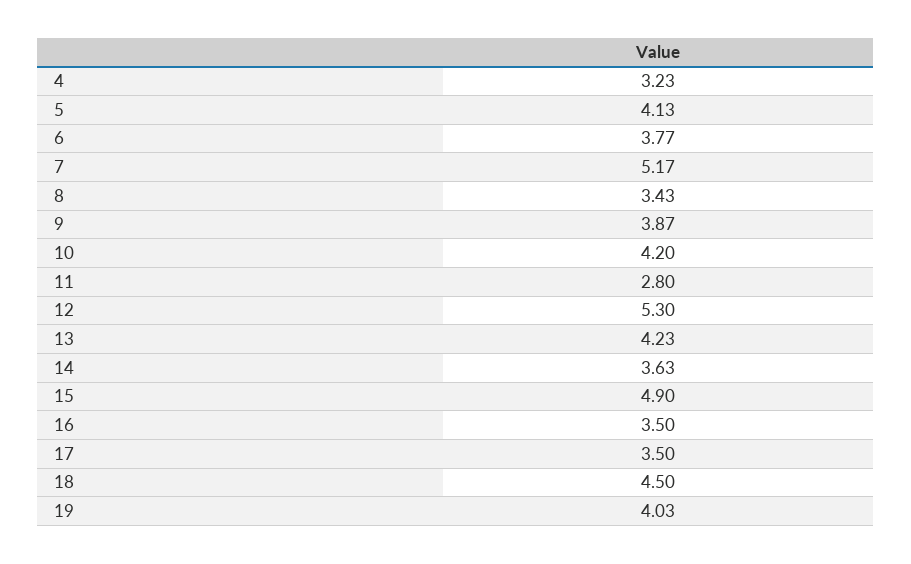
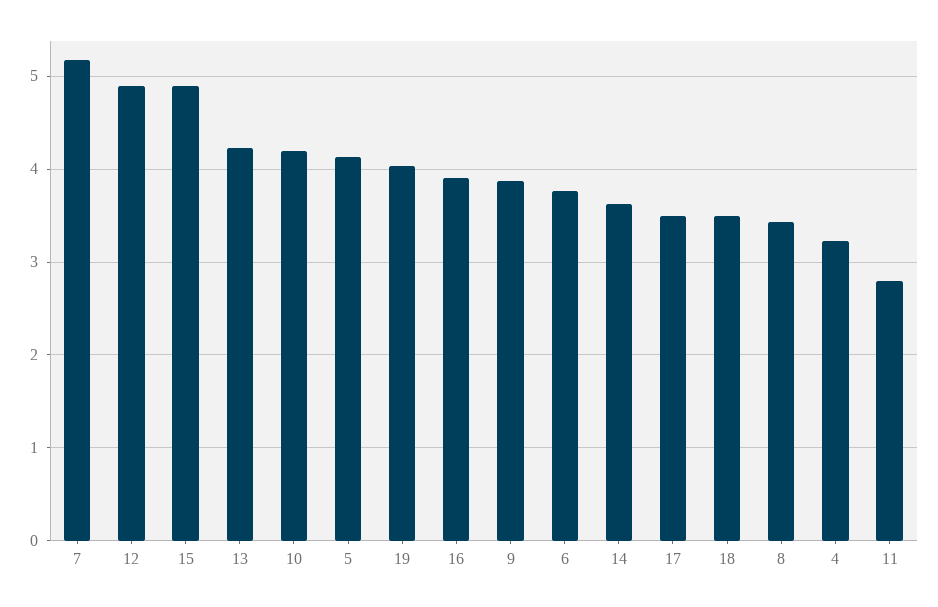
12: 5.3 -> 4.9
16: 3.5 -> 3.9
18: 4.5 -> 3.5

